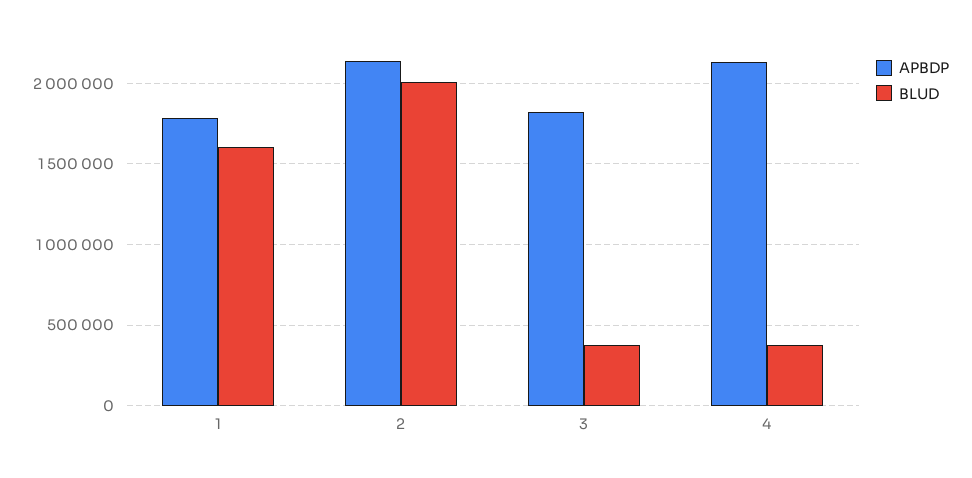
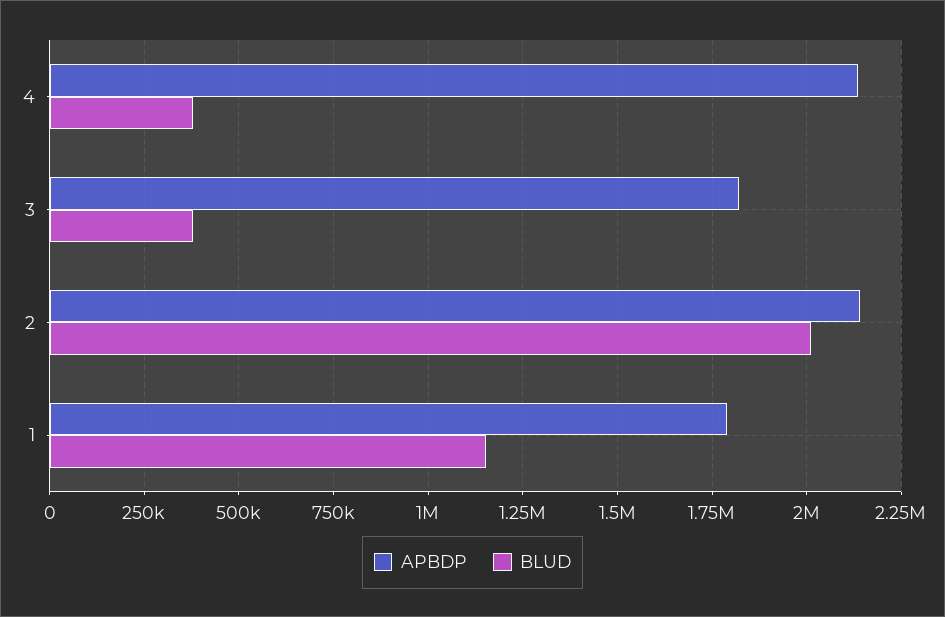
BLUD, 1: 1600000 -> 1150000

